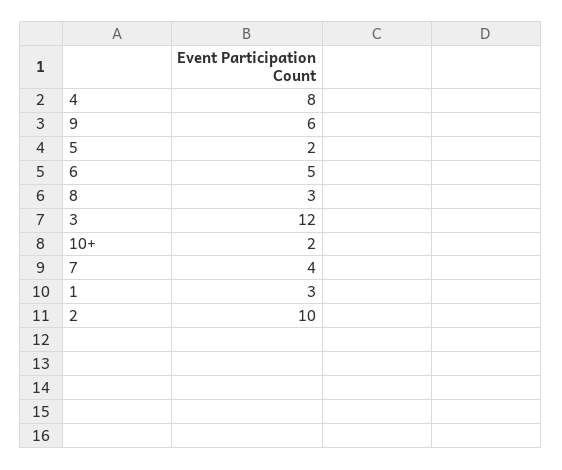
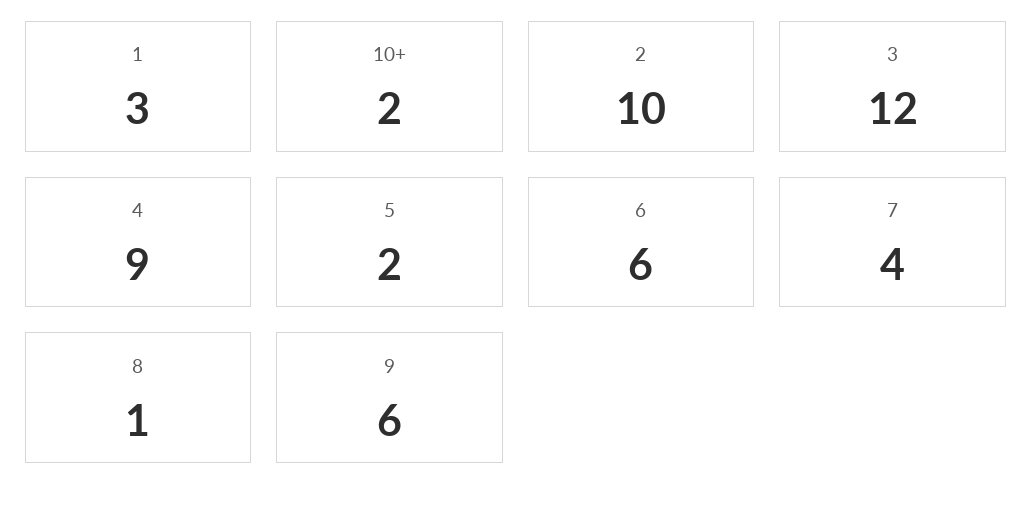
4: 8 -> 9
6: 5 -> 6
8: 3 -> 1

